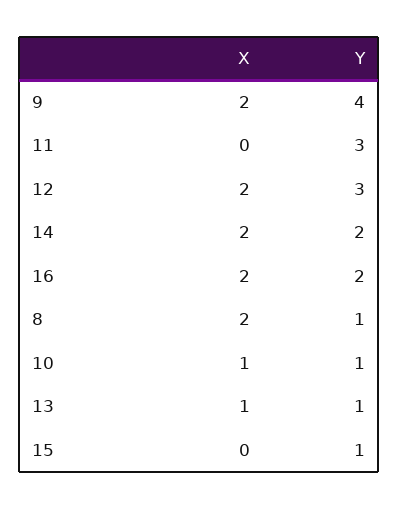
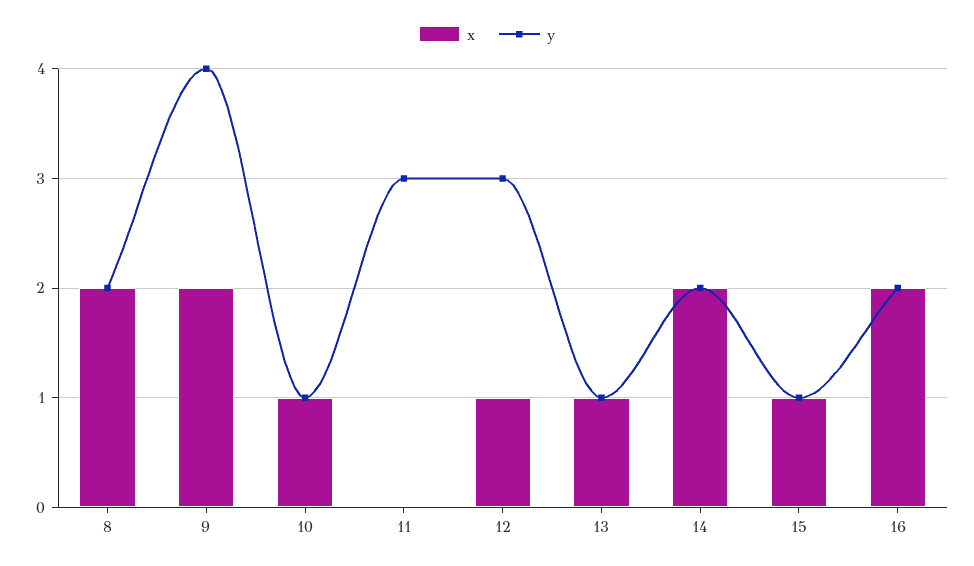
X, 12: 2 -> 1
Y, 8: 1 -> 2
X, 15: 0 -> 1

